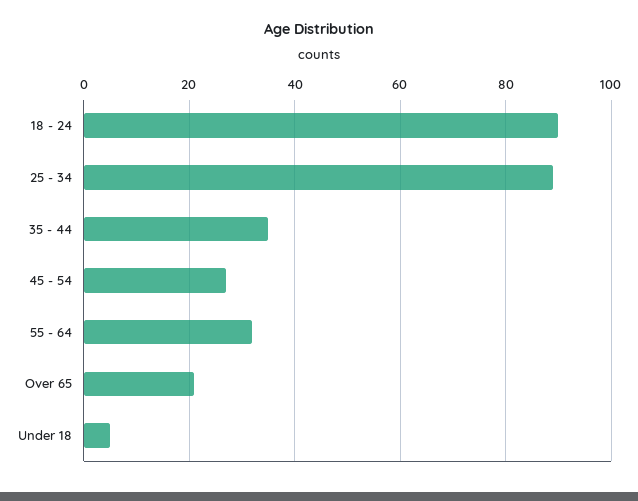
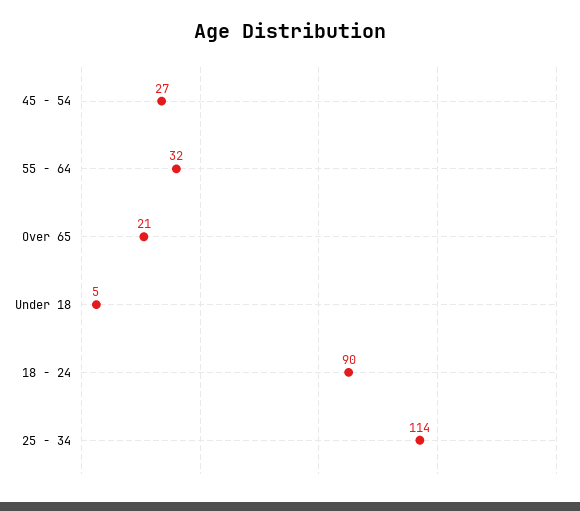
25 - 34: 90 -> 114
35 - 44: 35 -> none

